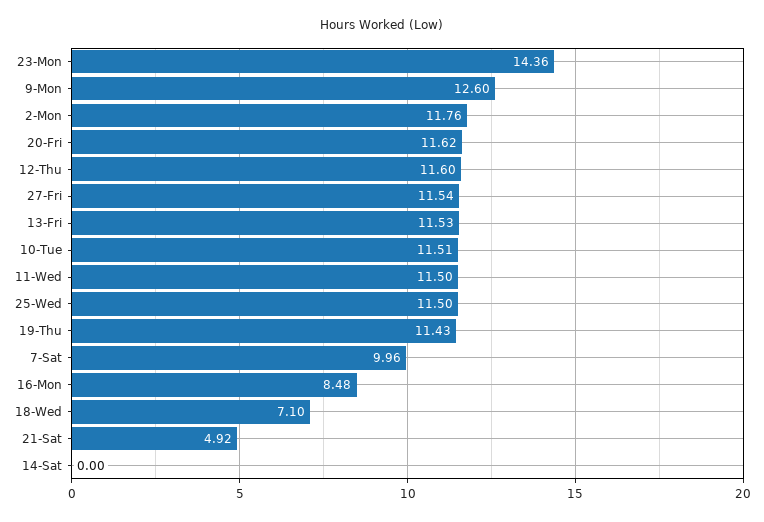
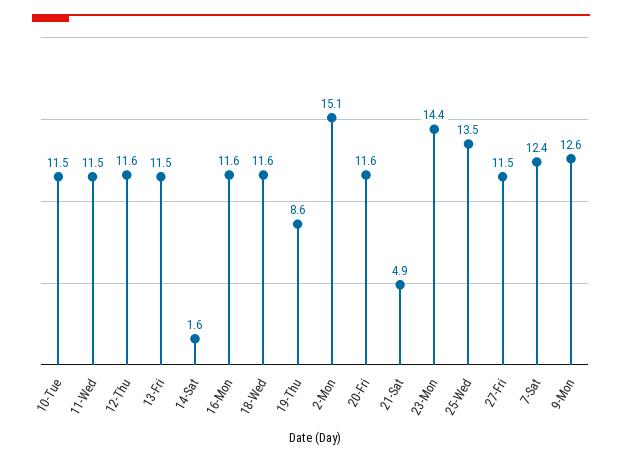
2-Mon: 11.76 -> 15.1
25-Wed: 11.5 -> 13.5
19-Thu: 11.43 -> 8.6
7-Sat: 9.96 -> 12.4
16-Mon: 8.48 -> 11.6
18-Wed: 7.1 -> 11.6
14-Sat: 0 -> 1.6

